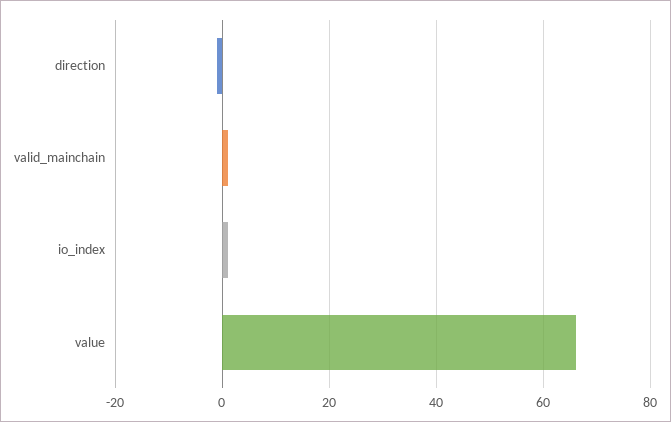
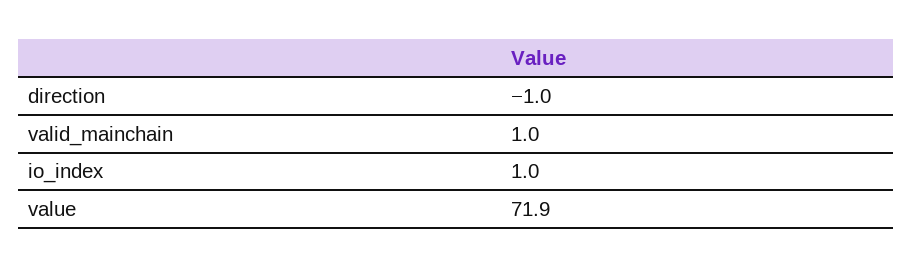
value: 66 -> 71.9

